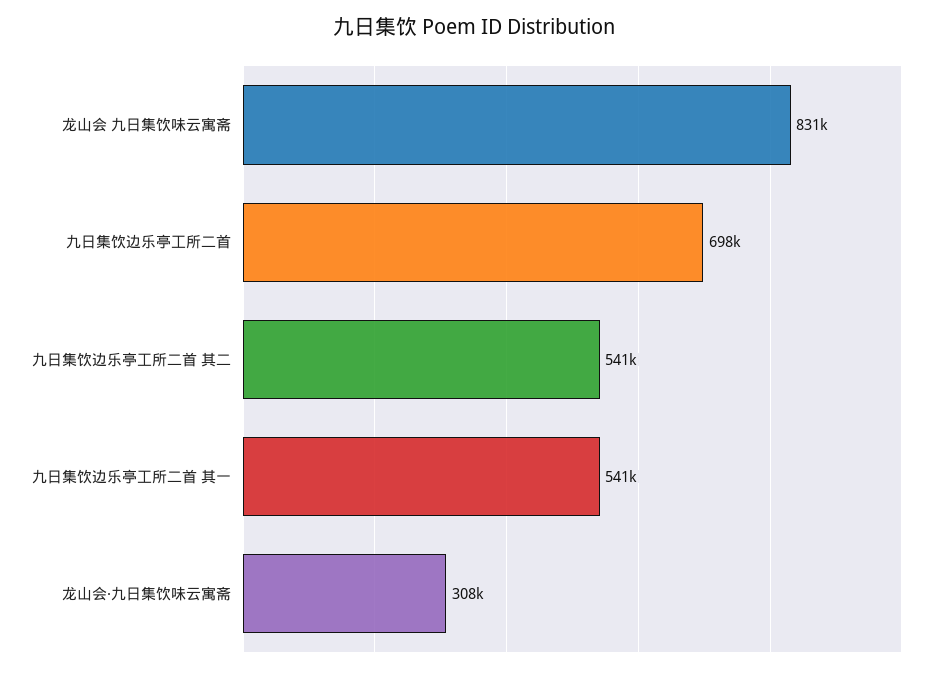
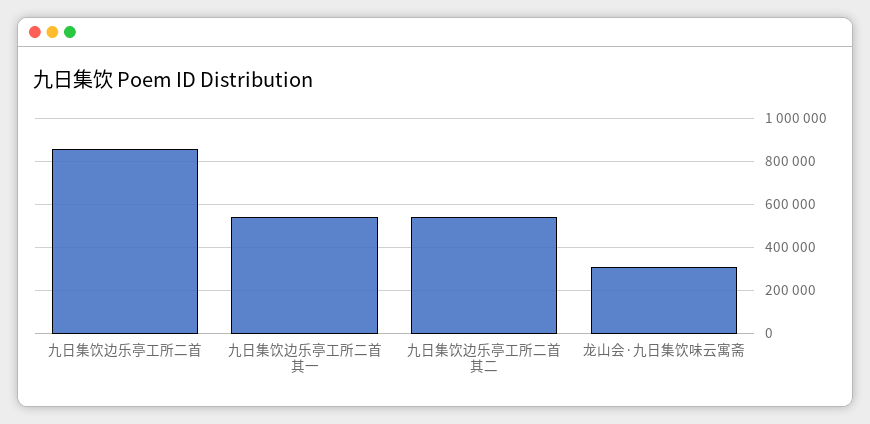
龙山会 九日集饮味云寓斋: 831000 -> none
九日集饮边乐亭工所二首: 698000 -> 850000

